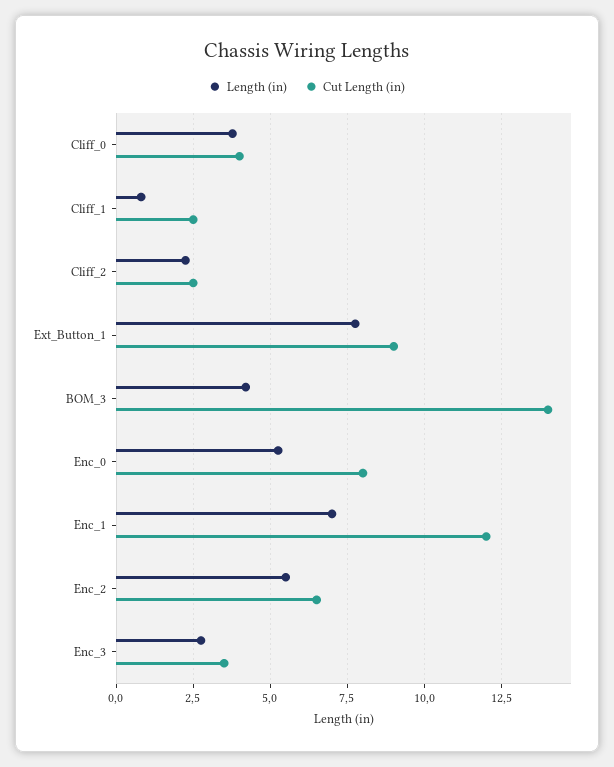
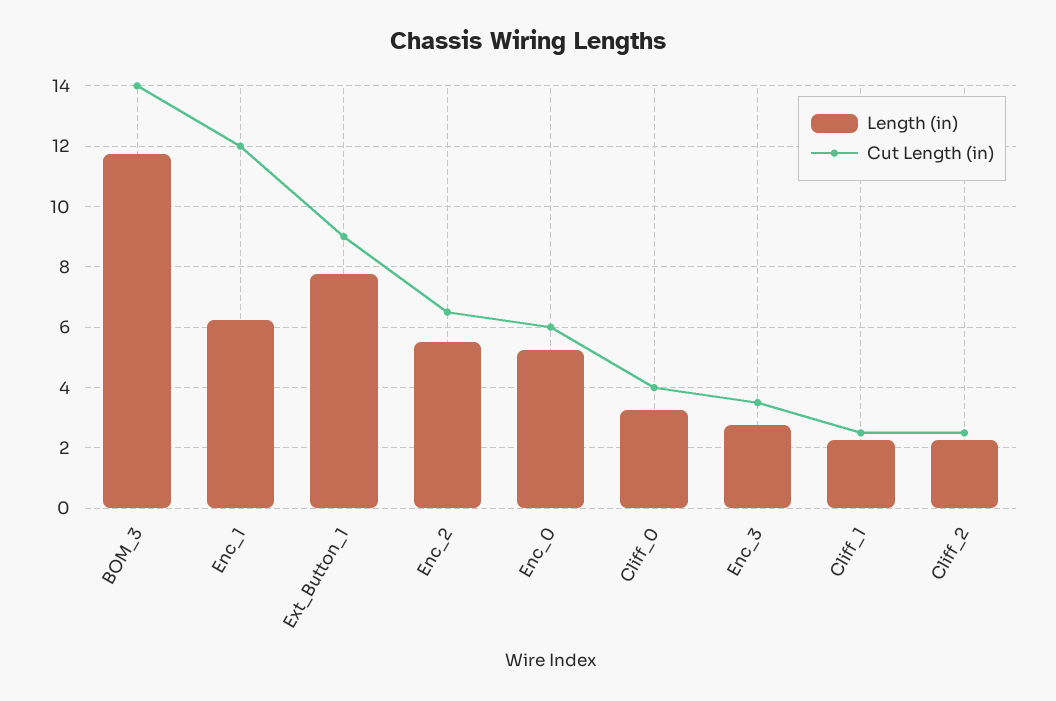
Length (in), Cliff_0: 3.75 -> 3.2
Length (in), Cliff_1: 0.75 -> 2.2
Length (in), BOM_3: 4.25 -> 11.8
Cut Length (in), Enc_0: 8 -> 6
Length (in), Enc_1: 7 -> 6.2

